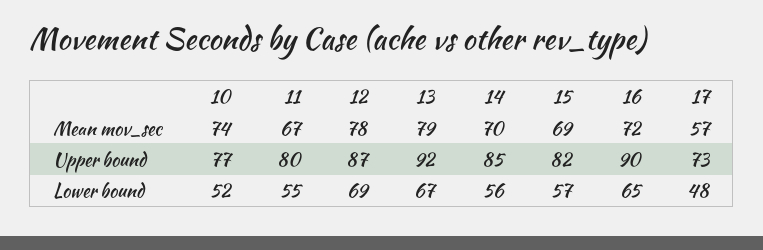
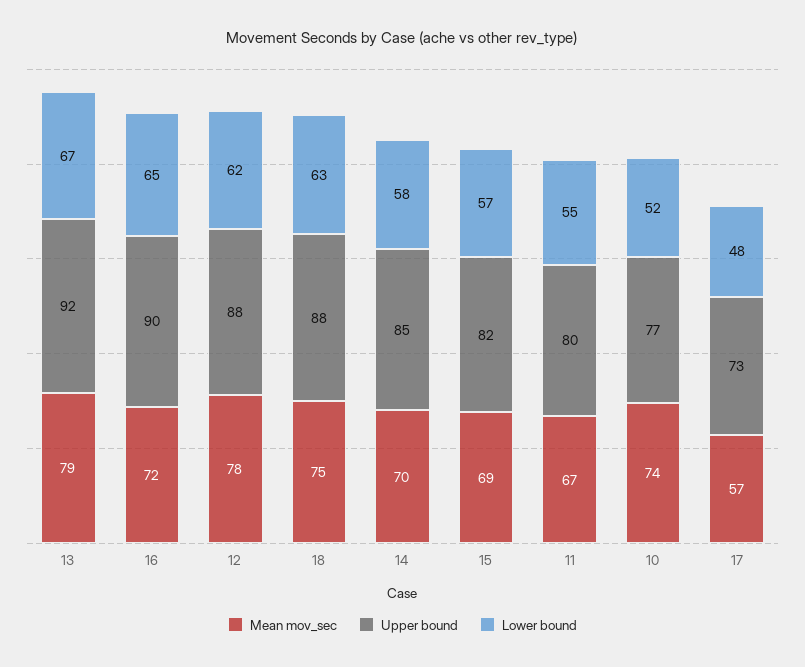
Upper bound, 12: 87 -> 88
Lower bound, 12: 69 -> 62
Lower bound, 14: 56 -> 58
Mean mov_sec, 18: none -> 75
Upper bound, 18: none -> 88
Lower bound, 18: none -> 63

